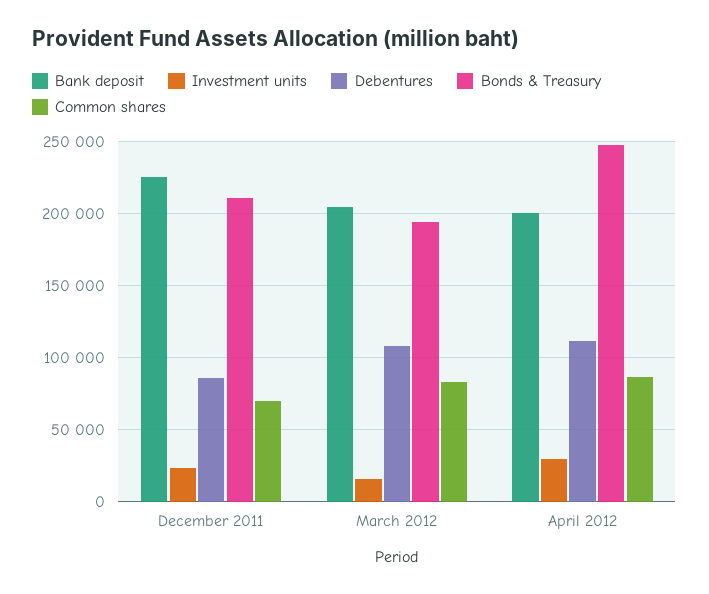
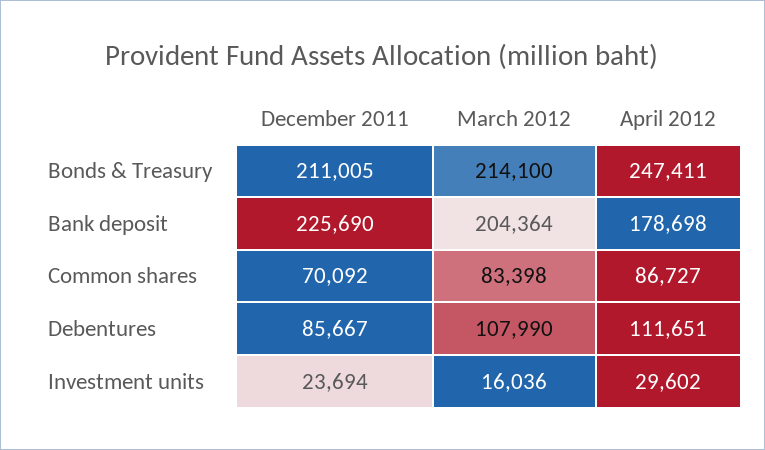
Bonds & Treasury, March 2012: 195000 -> 214100
Bank deposit, April 2012: 200000 -> 178698

